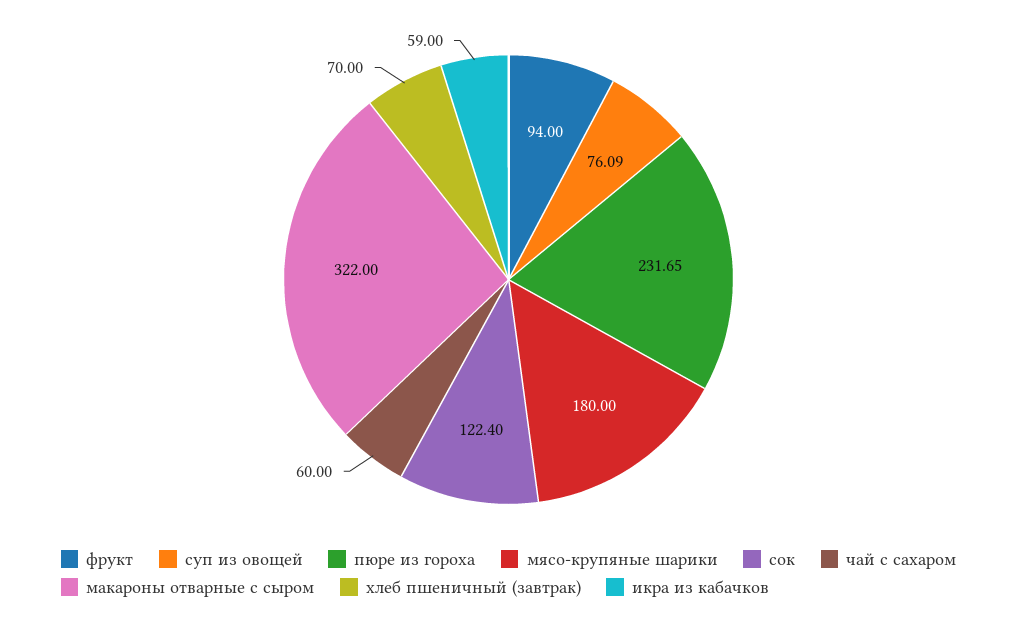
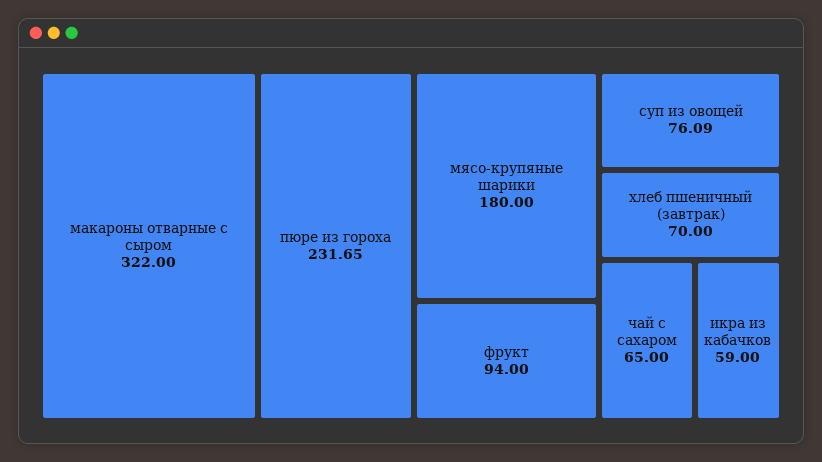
сок: 122.4 -> none
чай с сахаром: 60 -> 65

